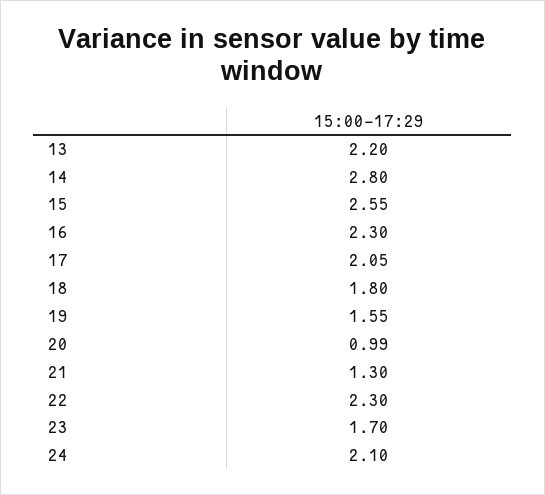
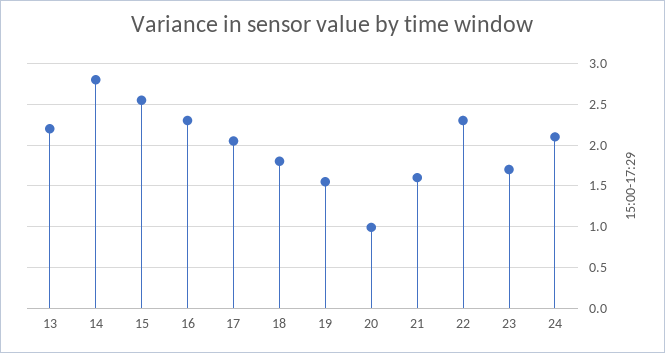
21: 1.3 -> 1.6

